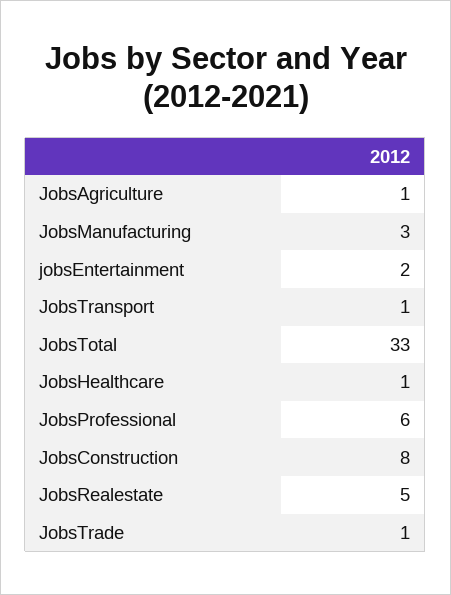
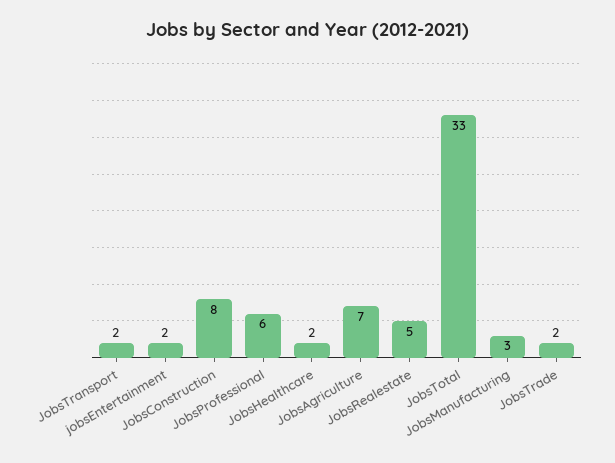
JobsAgriculture: 1 -> 7
JobsTransport: 1 -> 2
JobsHealthcare: 1 -> 2
JobsTrade: 1 -> 2

